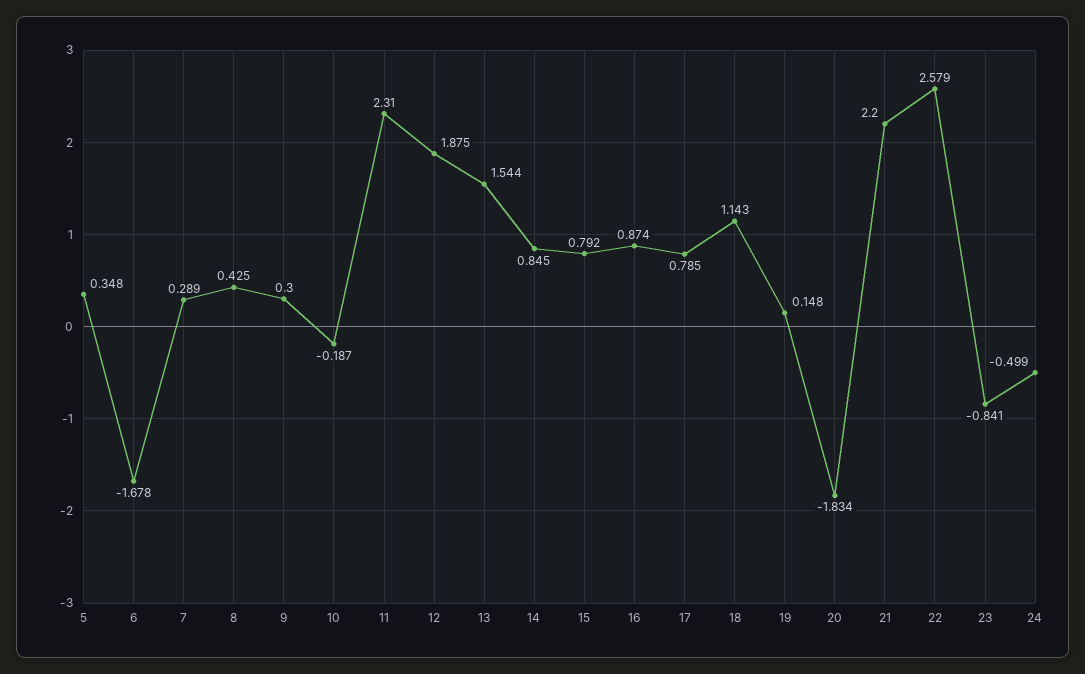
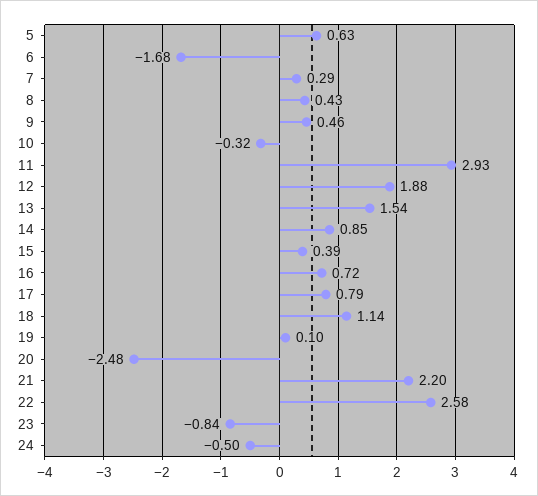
5: 0.348 -> 0.63
9: 0.3 -> 0.46
10: -0.187 -> -0.32
11: 2.31 -> 2.93
15: 0.792 -> 0.39
16: 0.874 -> 0.72
19: 0.148 -> 0.1
20: -1.834 -> -2.48

